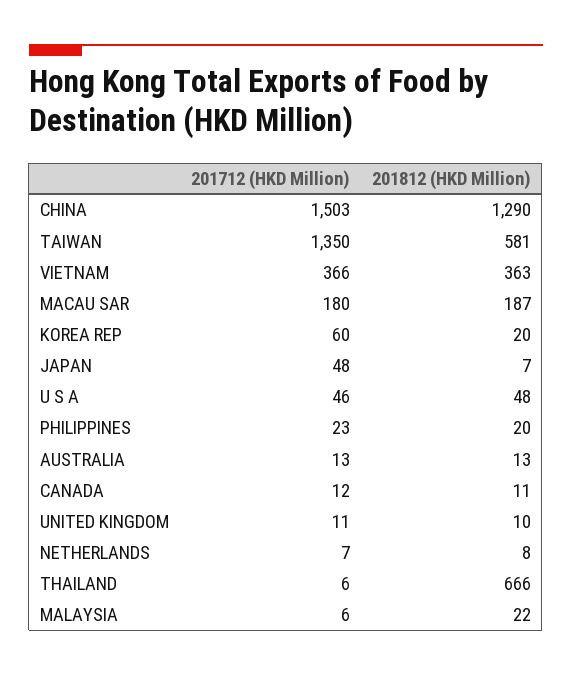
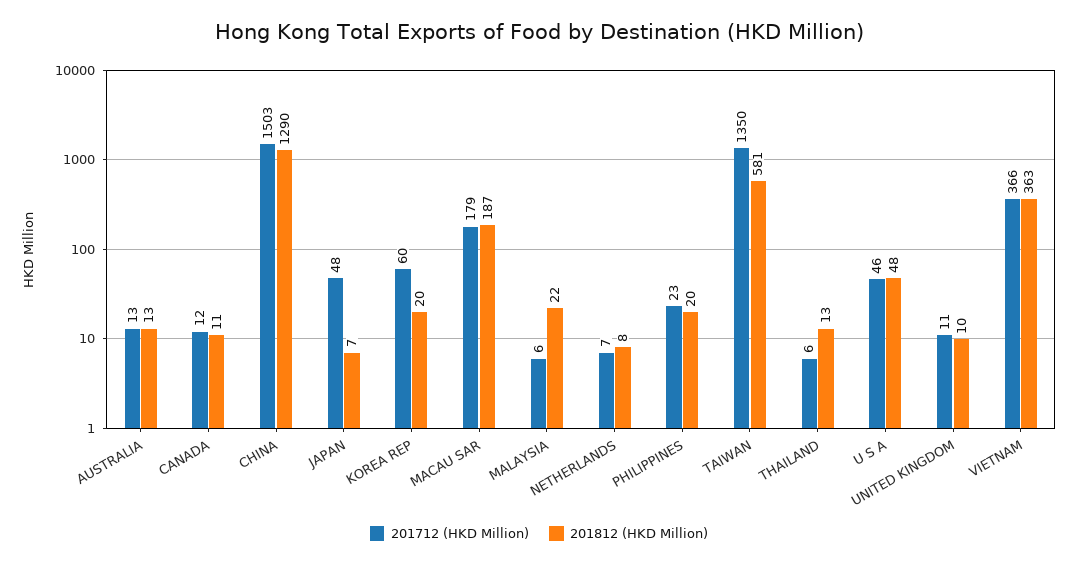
201712 (HKD Million), MACAU SAR: 180 -> 179
201812 (HKD Million), THAILAND: 666 -> 13

